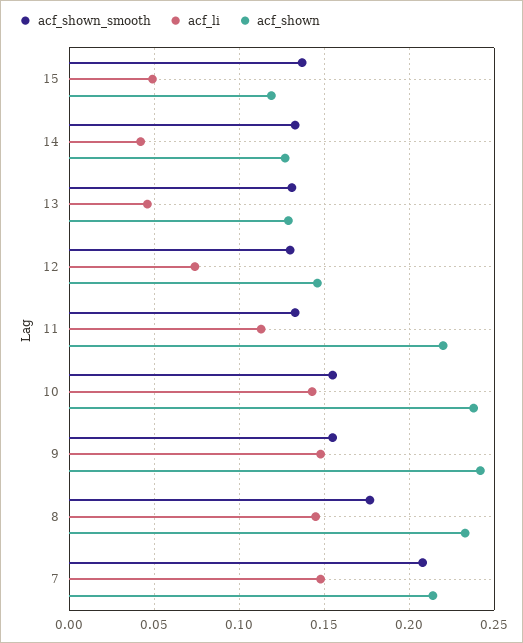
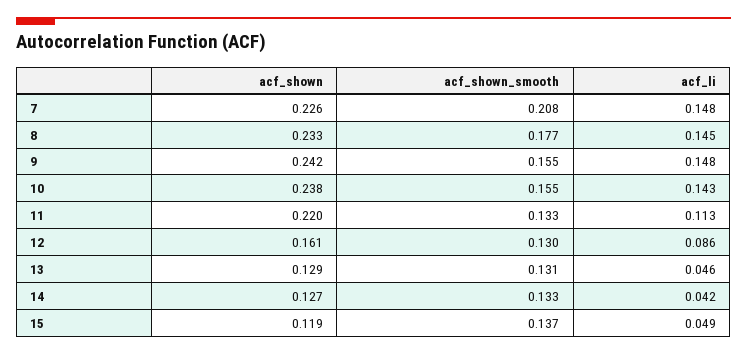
acf_li, 12: 0.075 -> 0.086
acf_shown, 12: 0.145 -> 0.161
acf_shown, 7: 0.215 -> 0.226

